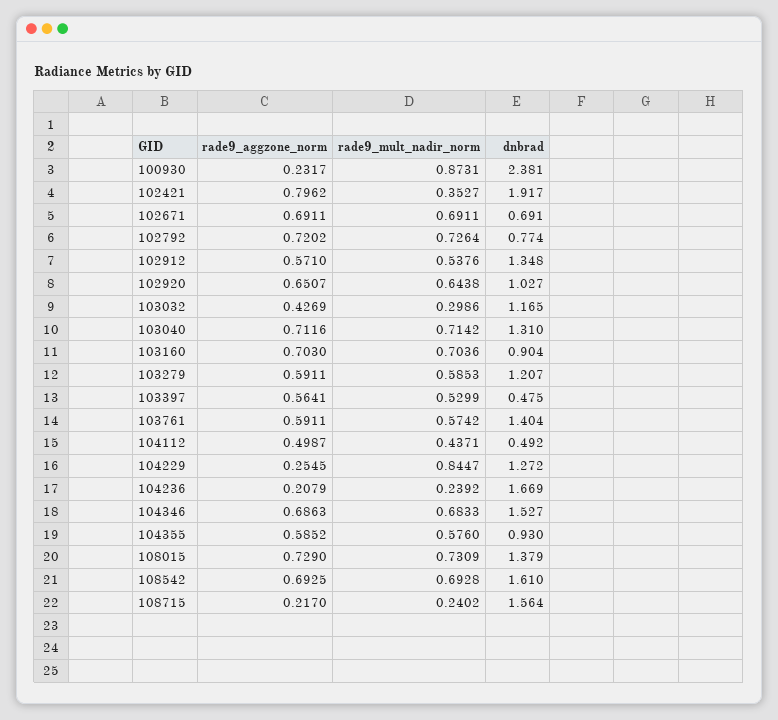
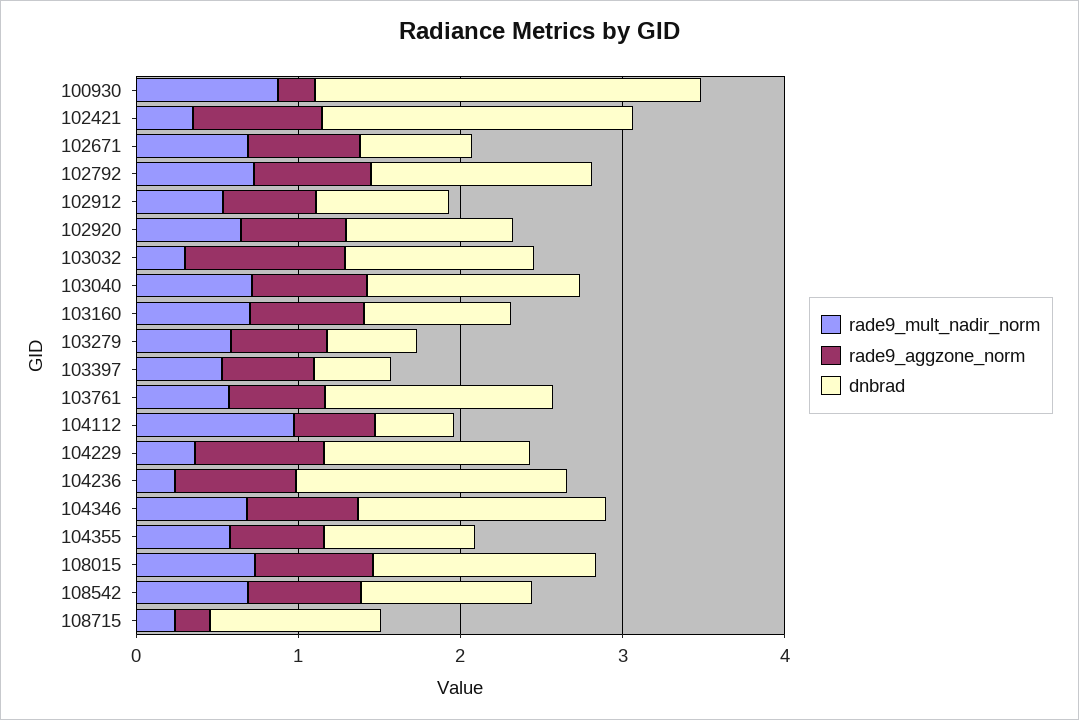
dnbrad, 102792: 0.774 -> 1.4
dnbrad, 102912: 1.348 -> 0.8
rade9_aggzone_norm, 103032: 0.4269 -> 1
dnbrad, 103279: 1.207 -> 0.6
rade9_mult_nadir_norm, 104112: 0.4371 -> 1
rade9_aggzone_norm, 104229: 0.2545 -> 0.8
rade9_mult_nadir_norm, 104229: 0.8447 -> 0.4
rade9_aggzone_norm, 104236: 0.2079 -> 0.8
dnbrad, 108542: 1.61 -> 1
dnbrad, 108715: 1.564 -> 1

